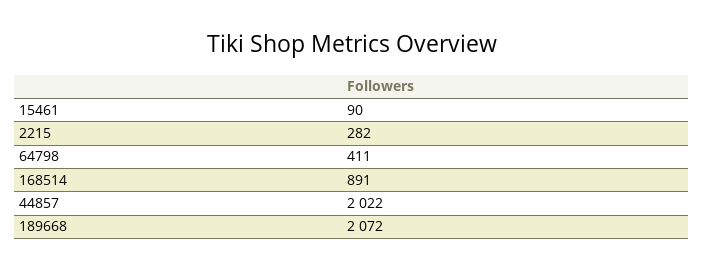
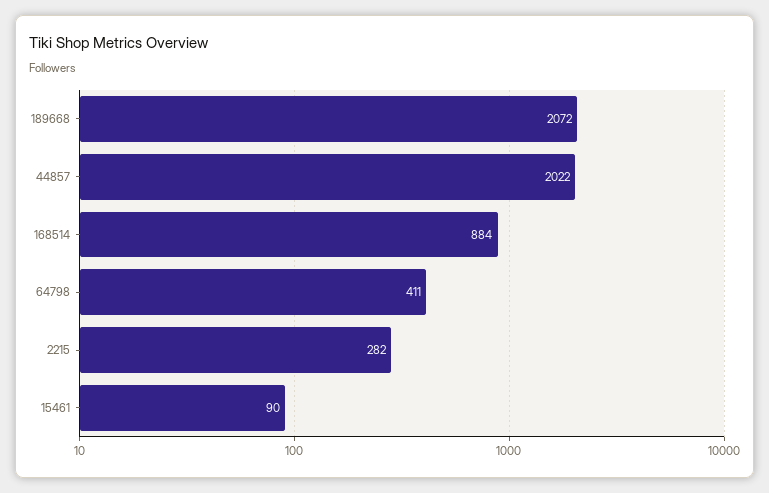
168514: 891 -> 884

